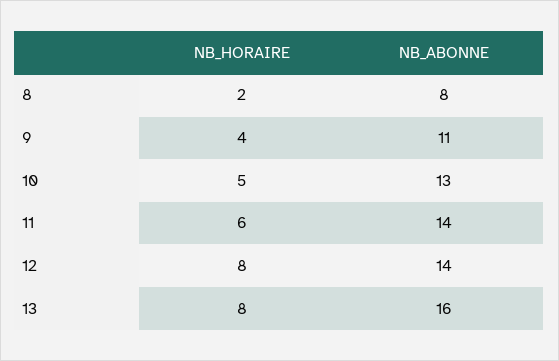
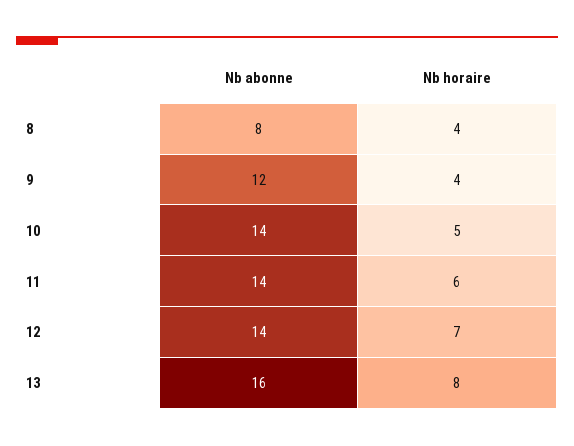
NB_HORAIRE, 8: 2 -> 4
NB_ABONNE, 9: 11 -> 12
NB_ABONNE, 10: 13 -> 14
NB_HORAIRE, 12: 8 -> 7

